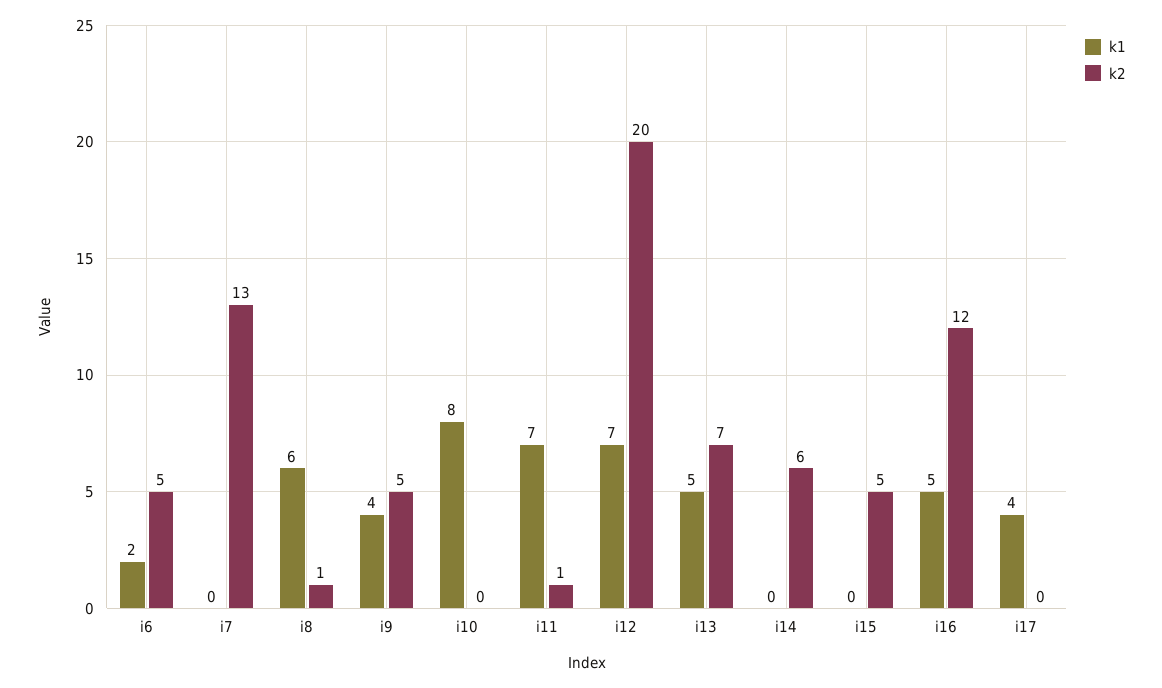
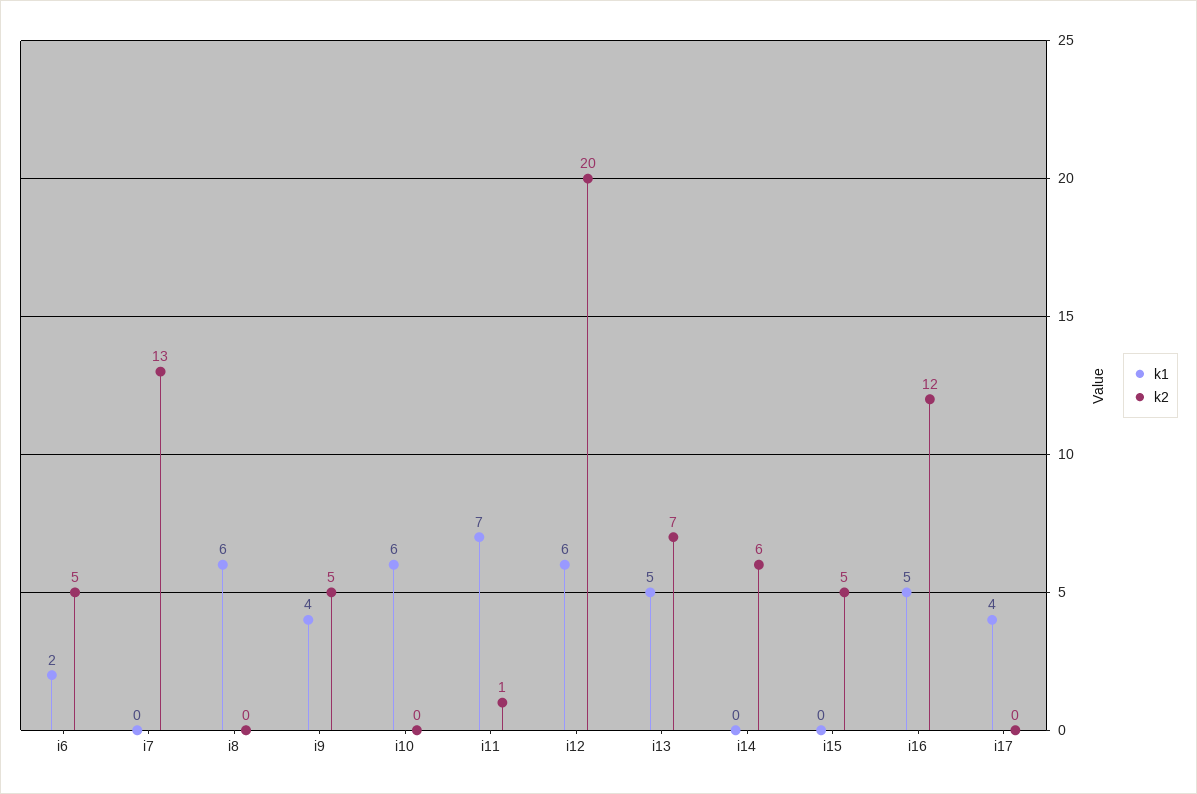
k2, i8: 1 -> 0
k1, i10: 8 -> 6
k1, i12: 7 -> 6

